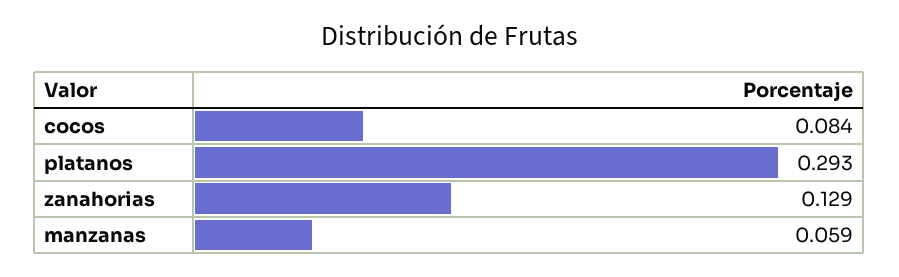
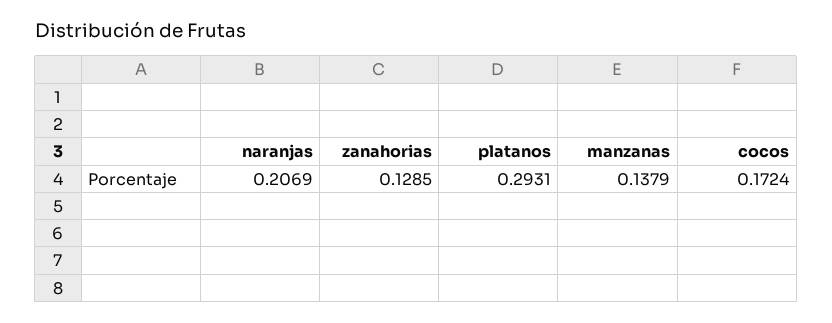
cocos: 0.084 -> 0.1724
manzanas: 0.059 -> 0.1379
naranjas: none -> 0.2069

